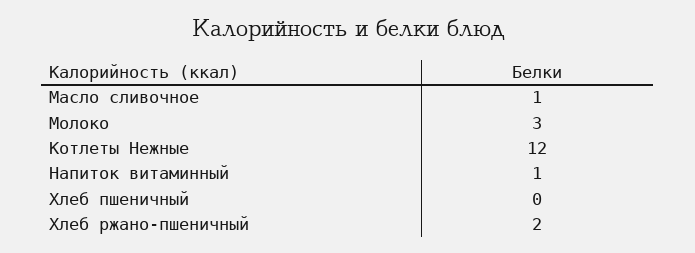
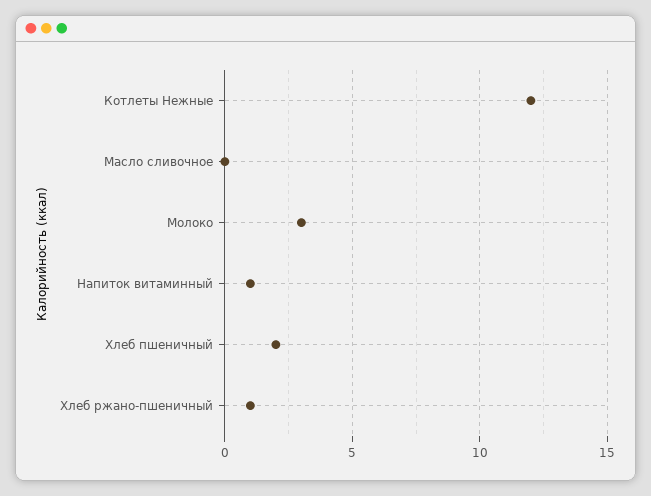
Масло сливочное: 1 -> 0
Хлеб пшеничный: 0 -> 2
Хлеб ржано-пшеничный: 2 -> 1

